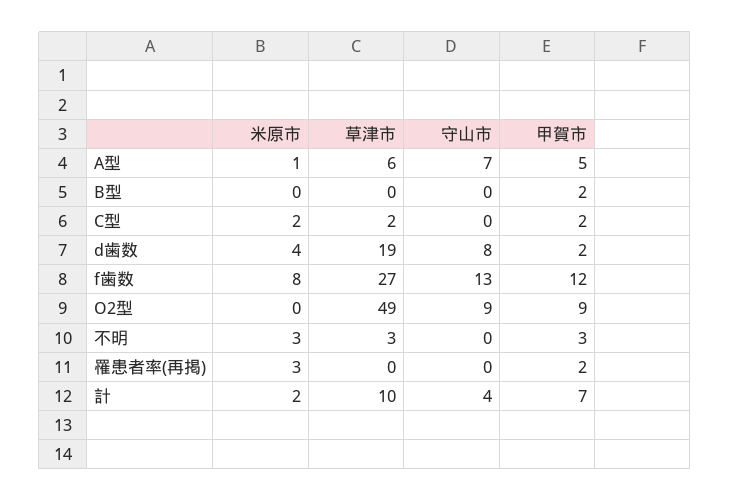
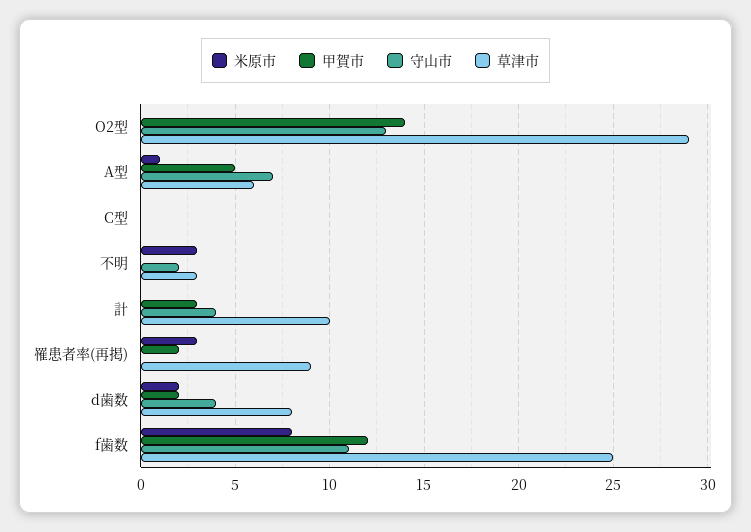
米原市, B型: 0 -> none
草津市, B型: 0 -> none
守山市, B型: 0 -> none
甲賀市, B型: 2 -> none
米原市, C型: 2 -> 0
草津市, C型: 2 -> 0
甲賀市, C型: 2 -> 0
米原市, d歯数: 4 -> 2
草津市, d歯数: 19 -> 8
守山市, d歯数: 8 -> 4
草津市, f歯数: 27 -> 25
守山市, f歯数: 13 -> 11
草津市, O2型: 49 -> 29
守山市, O2型: 9 -> 13
甲賀市, O2型: 9 -> 14
守山市, 不明: 0 -> 2
甲賀市, 不明: 3 -> 0
草津市, 罹患者率(再掲): 0 -> 9
米原市, 計: 2 -> 0
甲賀市, 計: 7 -> 3

